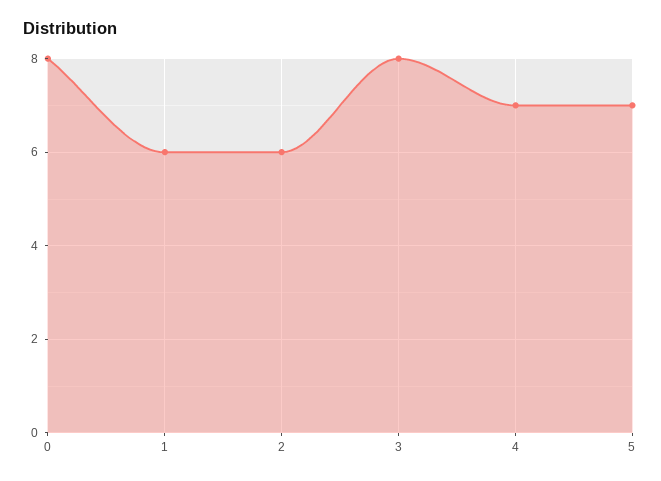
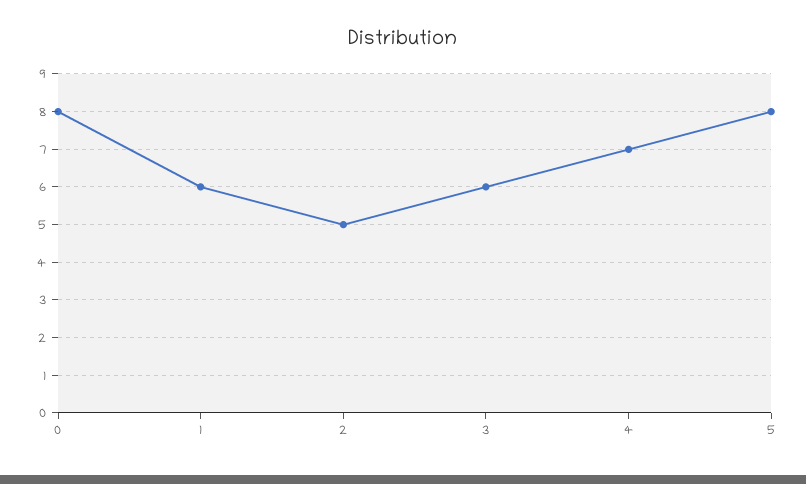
2: 6 -> 5
3: 8 -> 6
5: 7 -> 8

